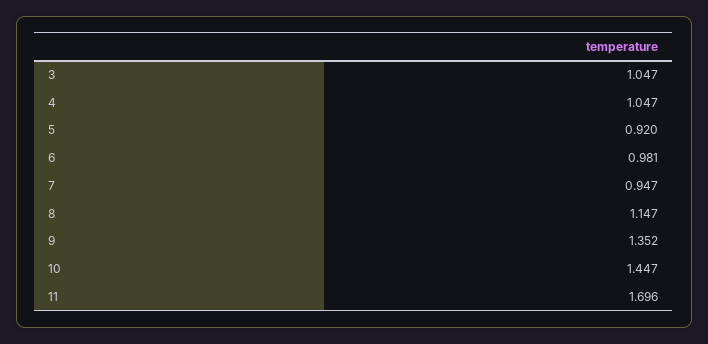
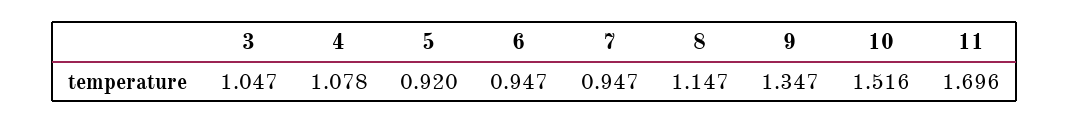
4: 1.047 -> 1.078
6: 0.981 -> 0.947
9: 1.352 -> 1.347
10: 1.447 -> 1.516

